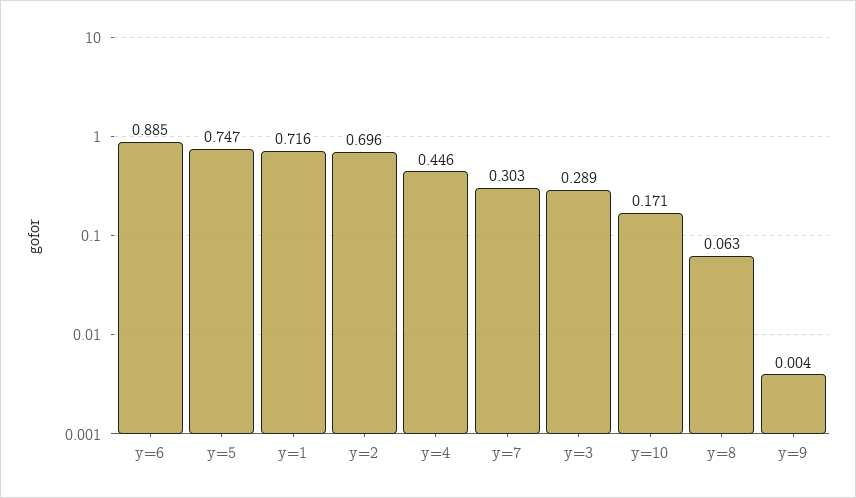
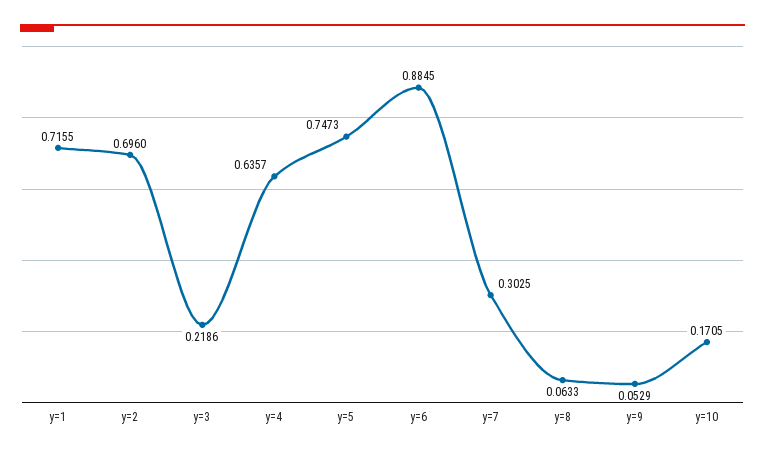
y=4: 0.446 -> 0.6357
y=3: 0.289 -> 0.2186
y=9: 0.004 -> 0.0529

